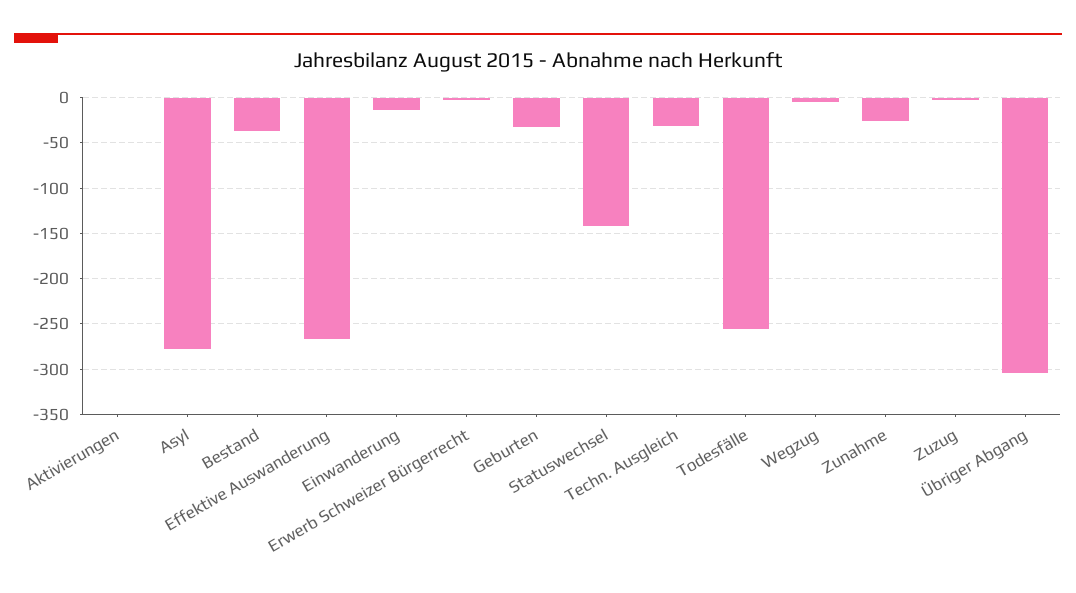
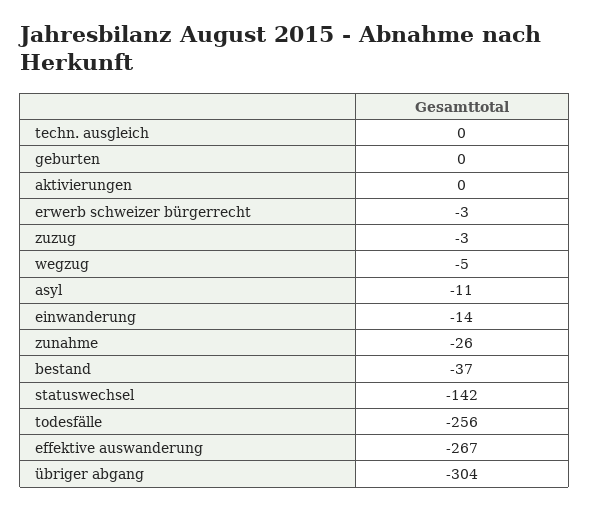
Asyl: -280 -> -11
Geburten: -30 -> 0
Techn. Ausgleich: -30 -> 0

